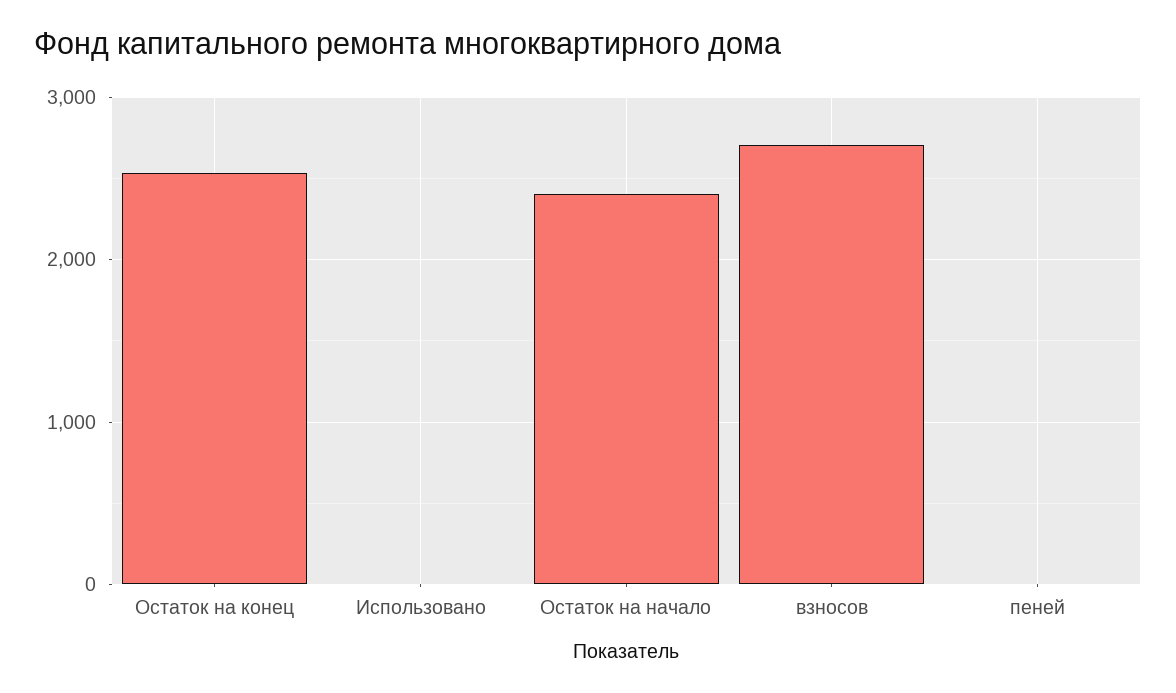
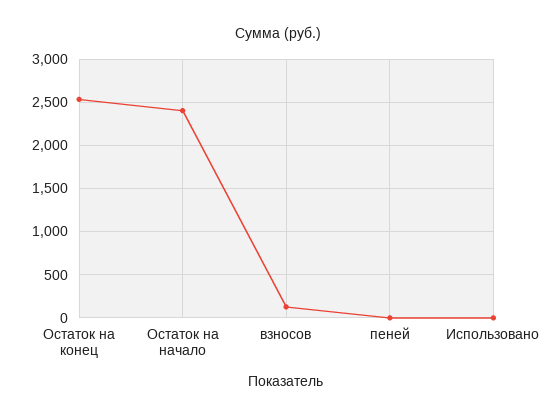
взносов: 2700 -> 100

